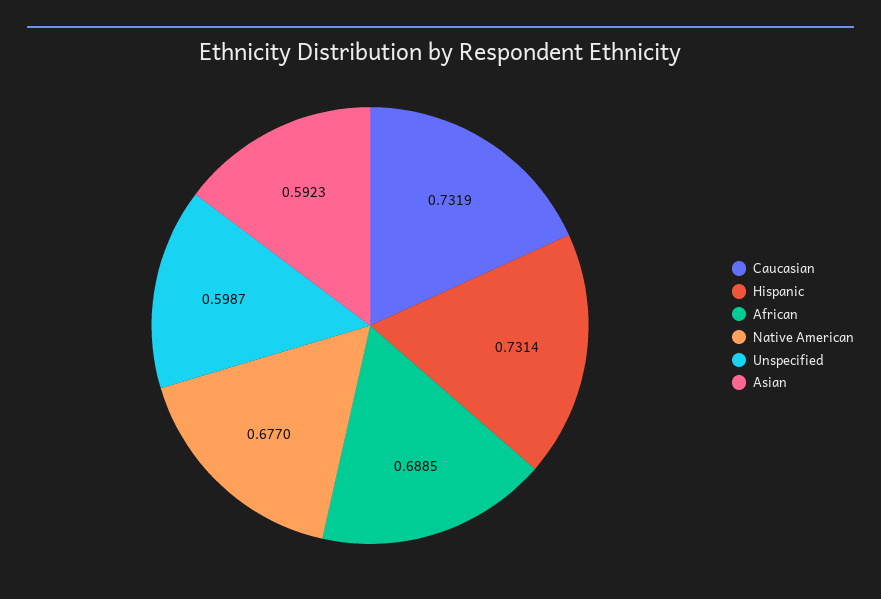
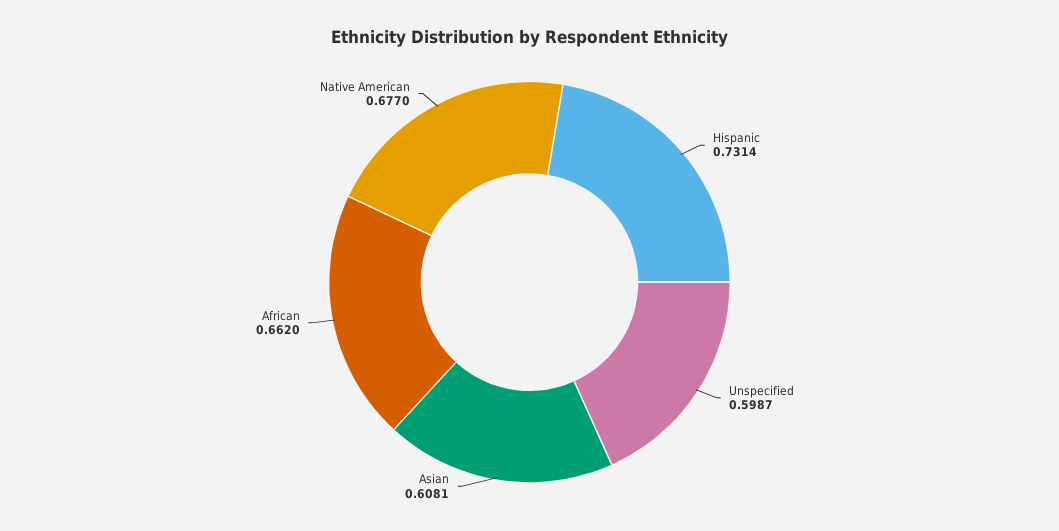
Caucasian: 0.7319 -> none
African: 0.6885 -> 0.662
Asian: 0.5923 -> 0.6081

